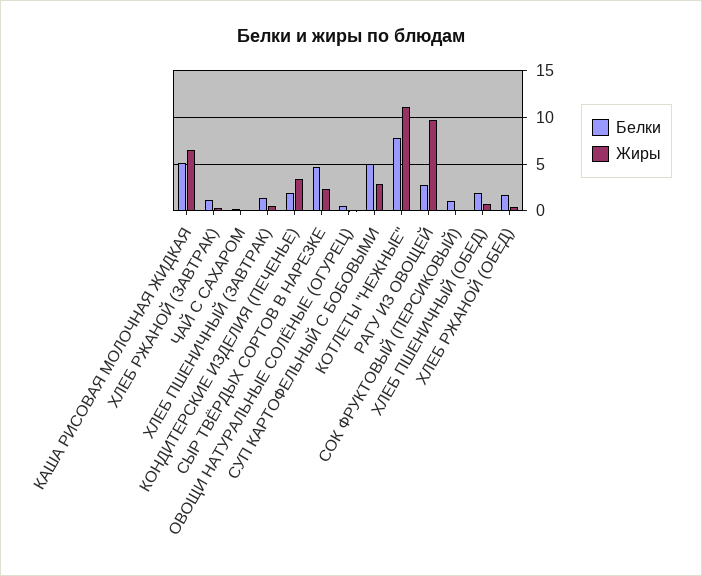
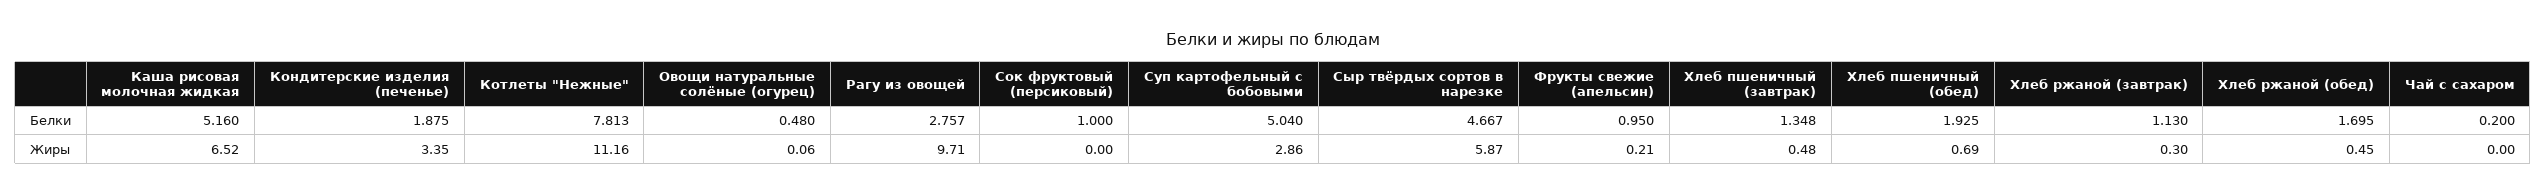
Жиры, СЫР ТВЁРДЫХ СОРТОВ В НАРЕЗКЕ: 2 -> 5.87
Белки, Фрукты свежие (апельсин): none -> 0.95
Жиры, Фрукты свежие (апельсин): none -> 0.21

